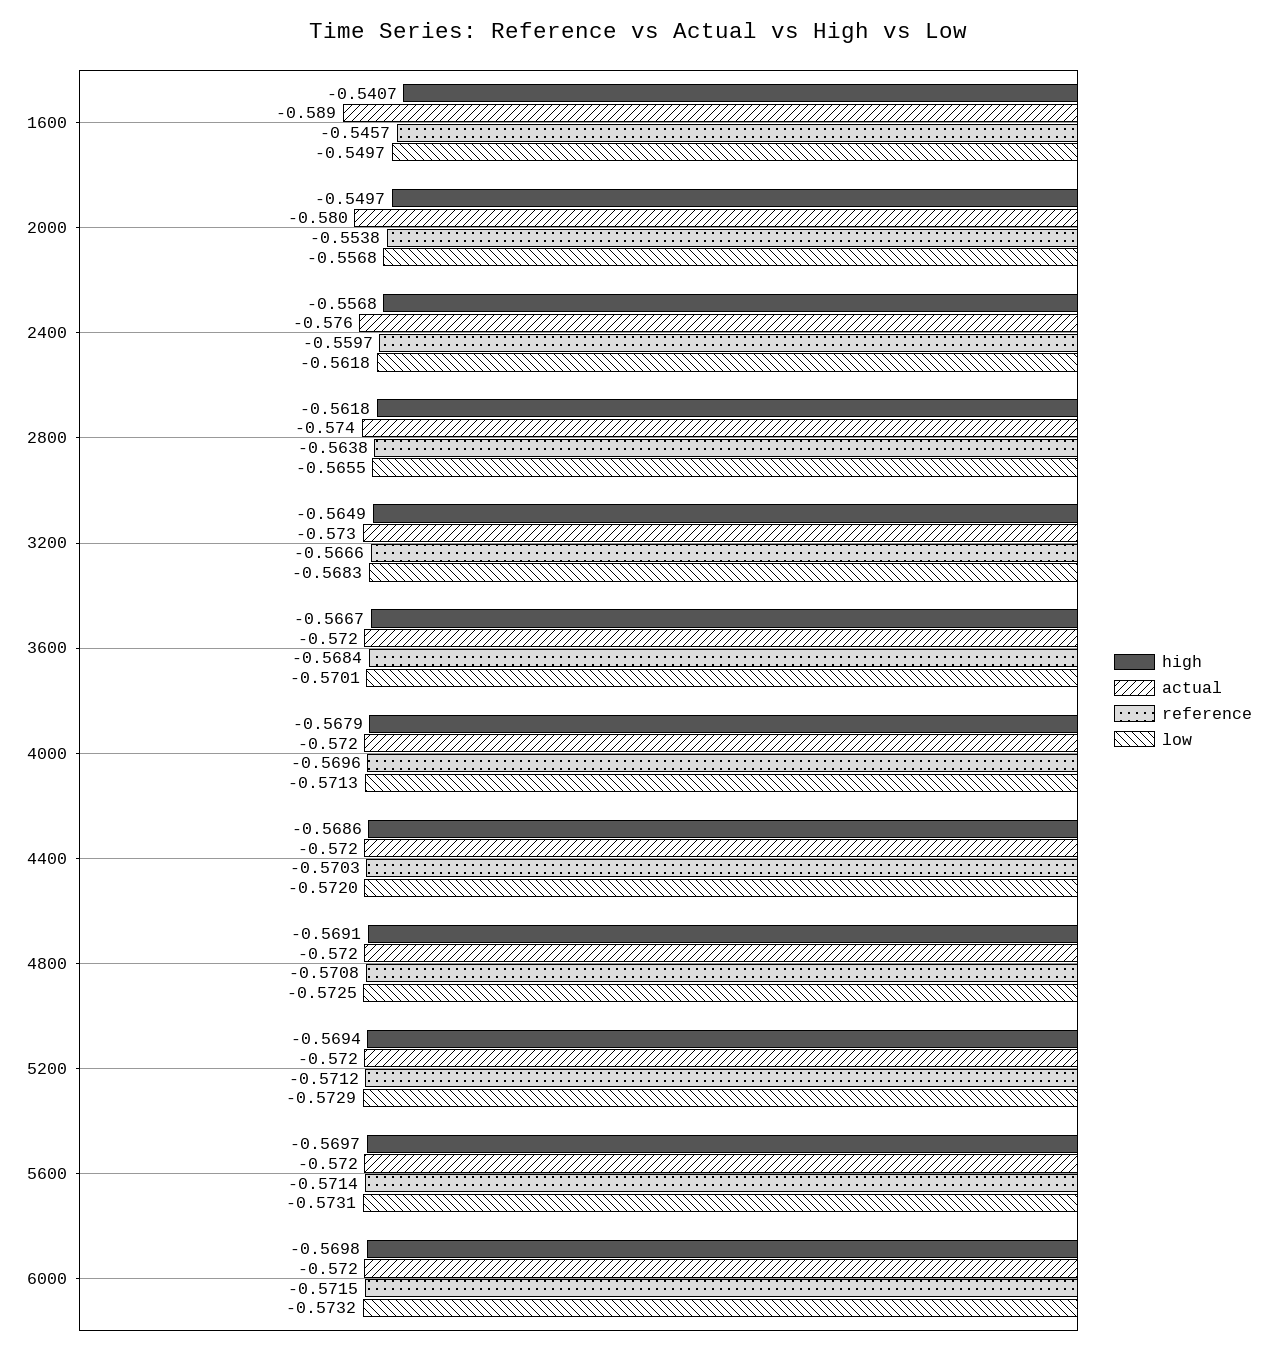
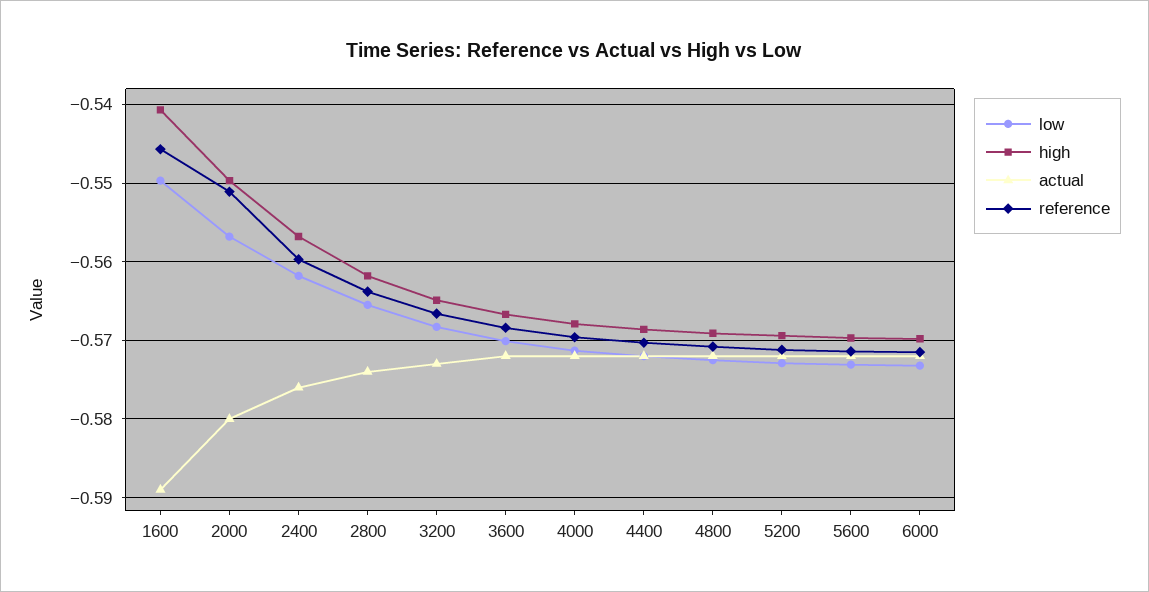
reference, 2000: -0.5538 -> -0.551

